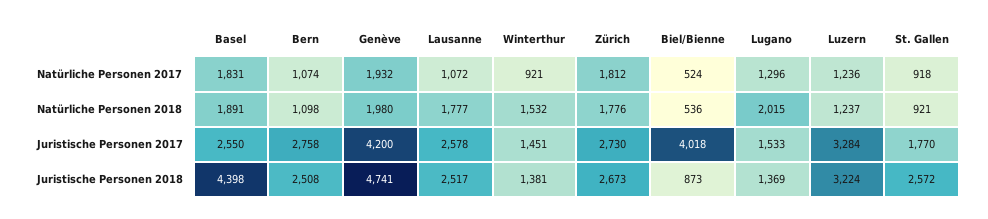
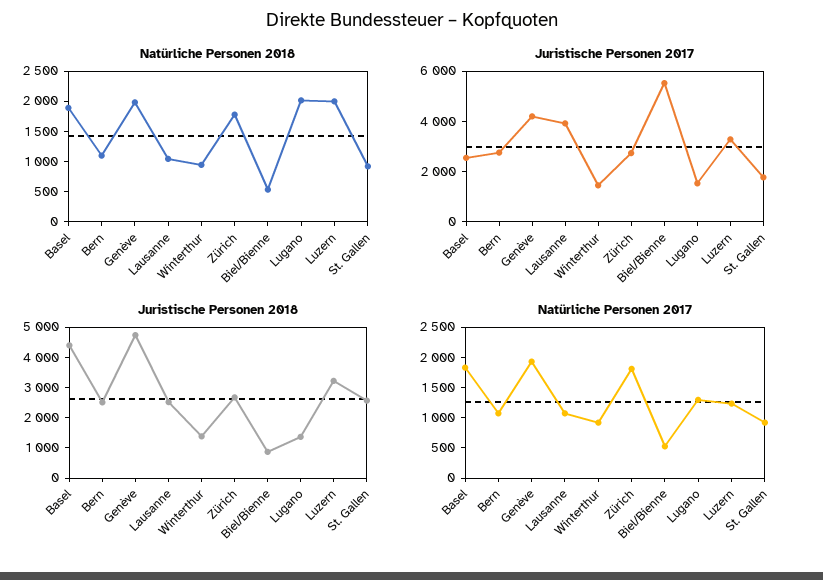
Natürliche Personen 2018, Lausanne: 1777 -> 1000
Natürliche Personen 2018, Winterthur: 1532 -> 1000
Natürliche Personen 2018, Luzern: 1237 -> 2000
Juristische Personen 2017, Lausanne: 2578 -> 4000
Juristische Personen 2017, Biel/Bienne: 4018 -> 5500

